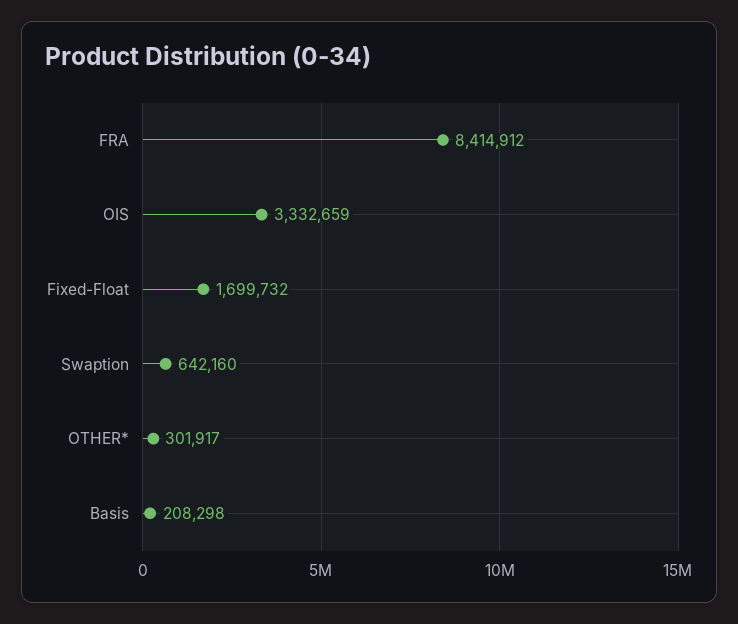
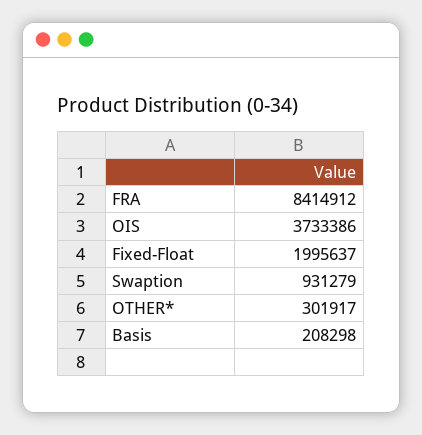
OIS: 3332659 -> 3733386
Fixed-Float: 1699732 -> 1995637
Swaption: 642160 -> 931279

